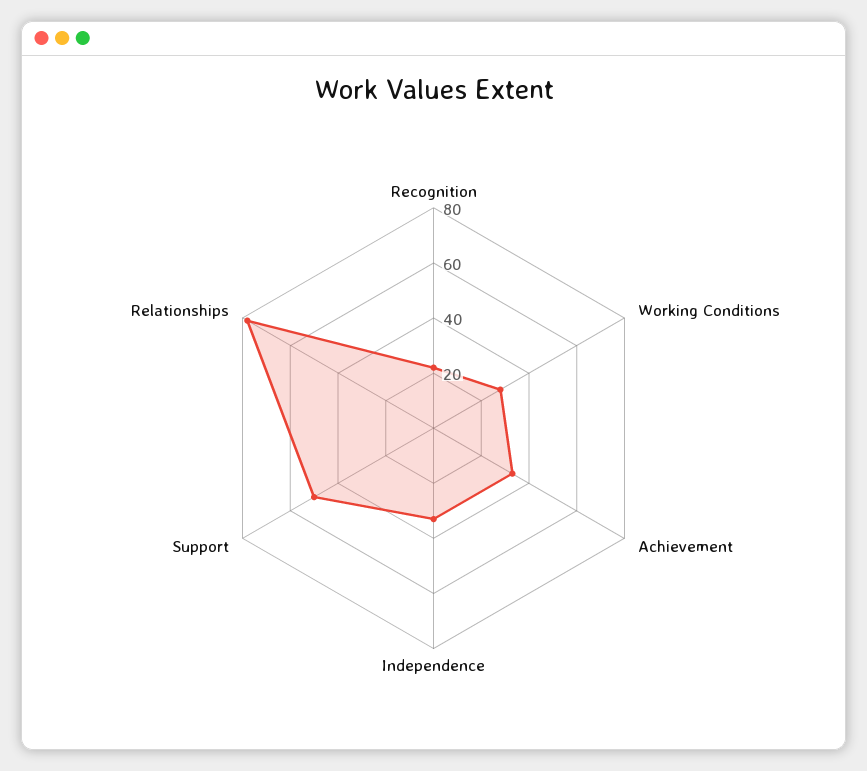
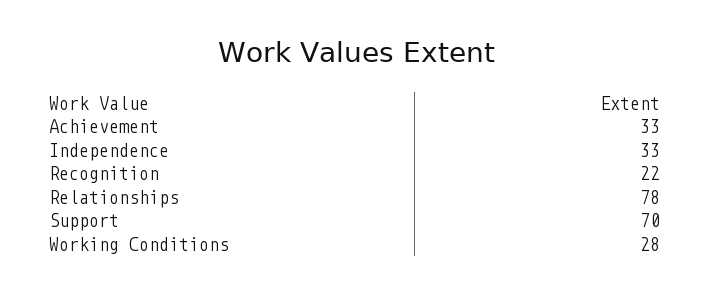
Support: 50 -> 70

